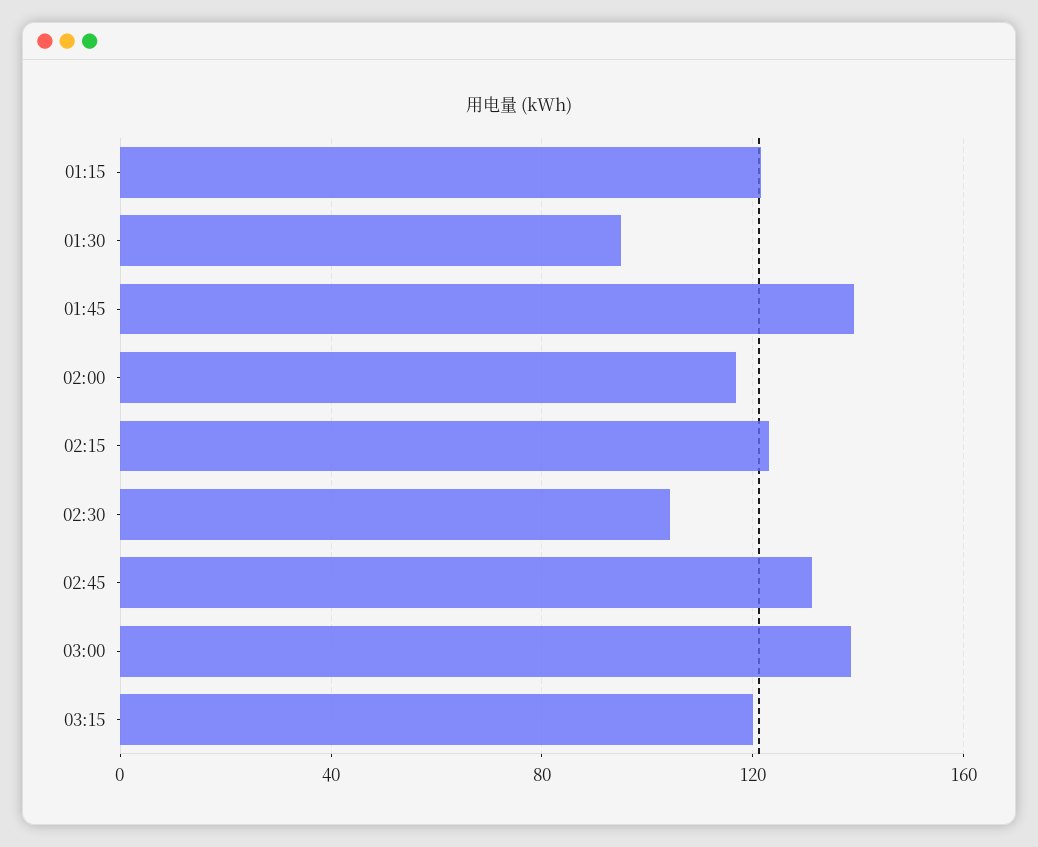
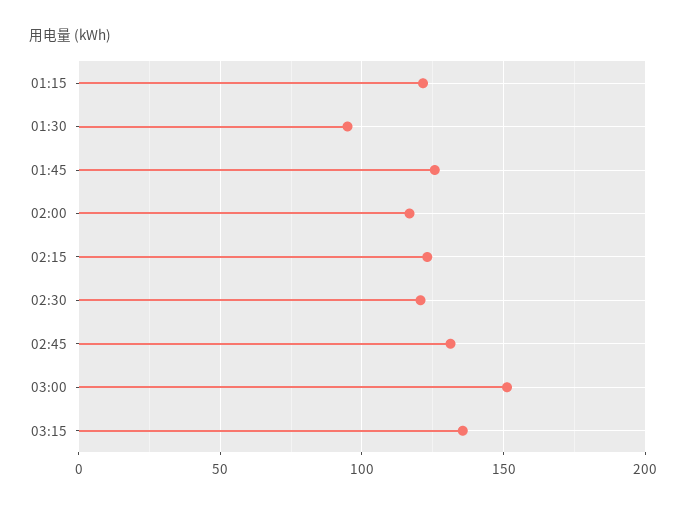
01:45: 140 -> 125
02:30: 105 -> 120
03:00: 140 -> 150
03:15: 120 -> 135

